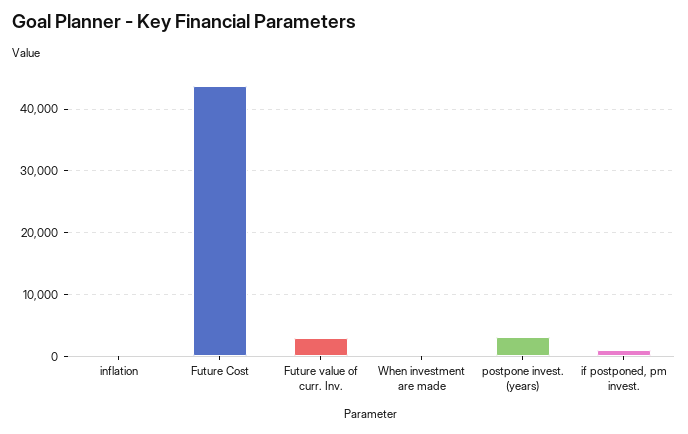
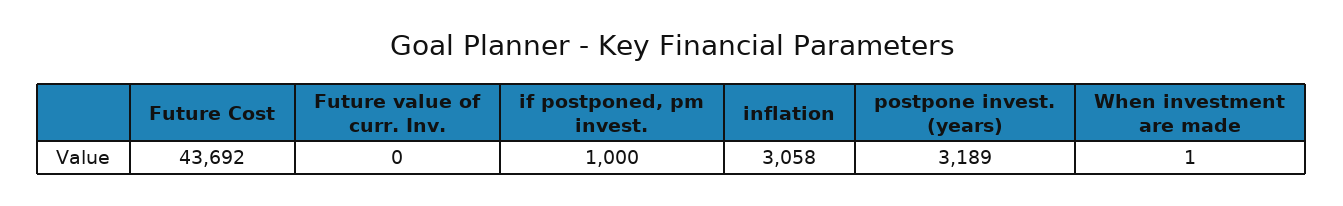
inflation: 0 -> 3058
Future value of curr. Inv.: 3000 -> 0

